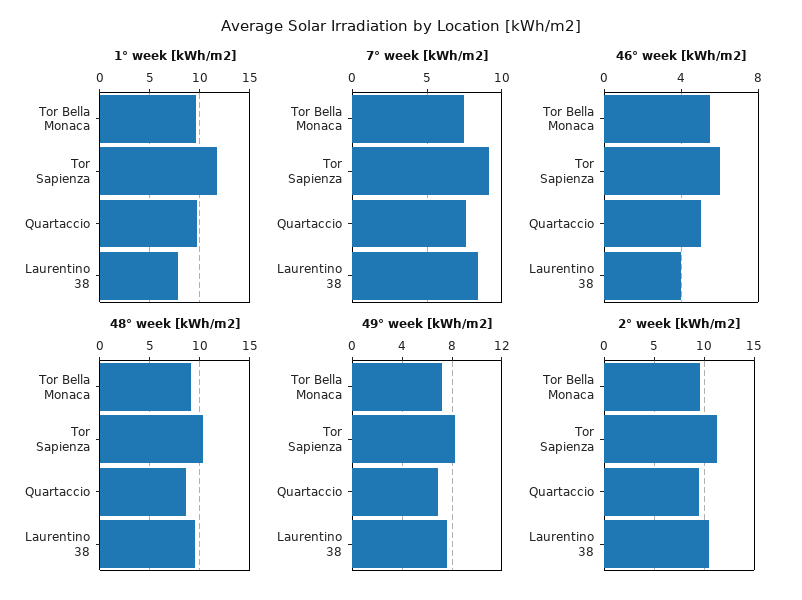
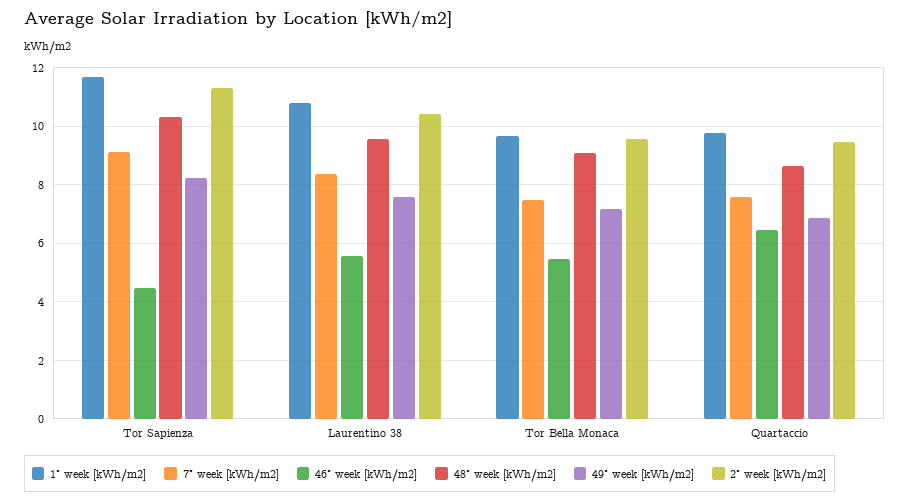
1° week [kWh/m2], Laurentino 38: 8 -> 10.75
46° week [kWh/m2], Tor Sapienza: 6 -> 4.5
46° week [kWh/m2], Quartaccio: 5 -> 6.5
46° week [kWh/m2], Laurentino 38: 4 -> 5.5

